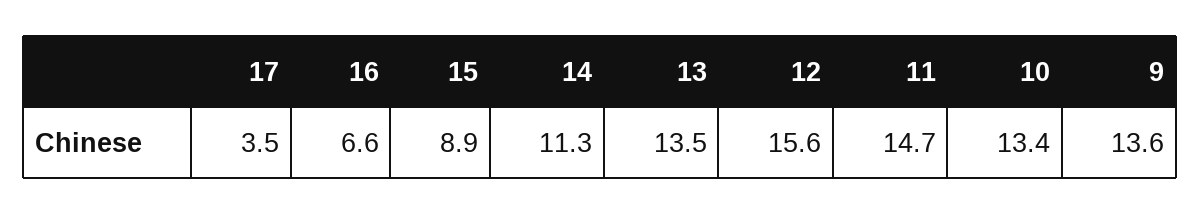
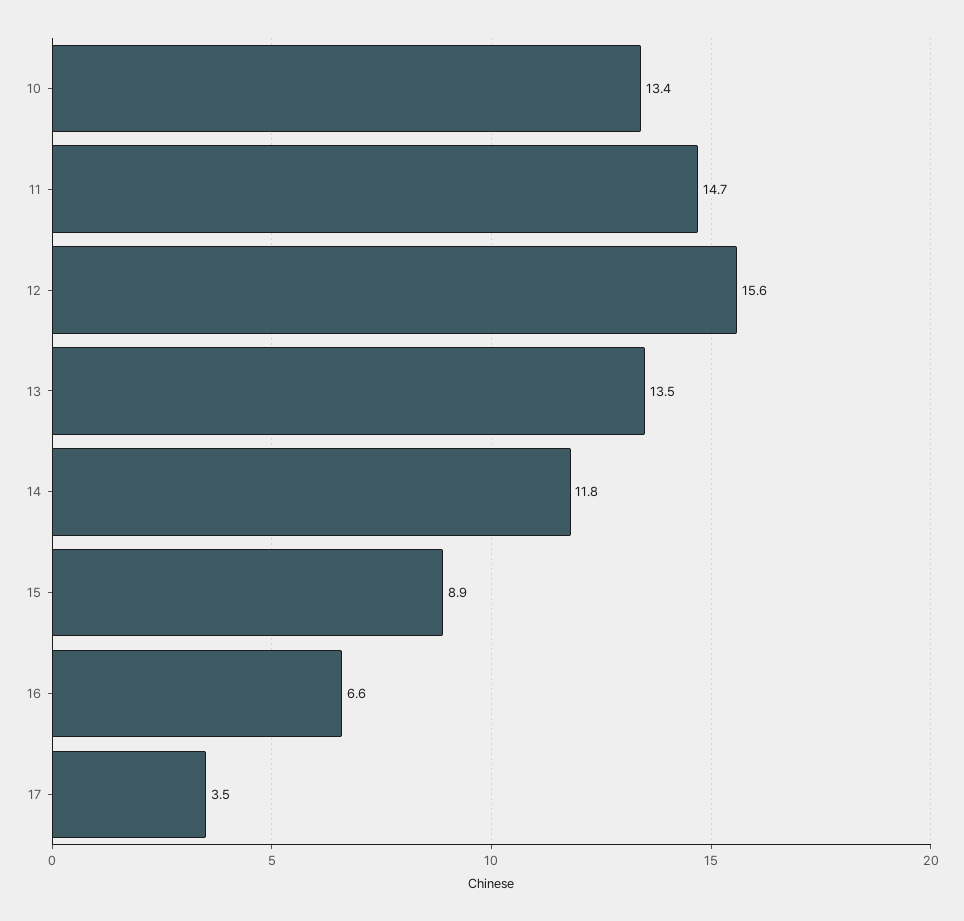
14: 11.3 -> 11.8
9: 13.6 -> none

